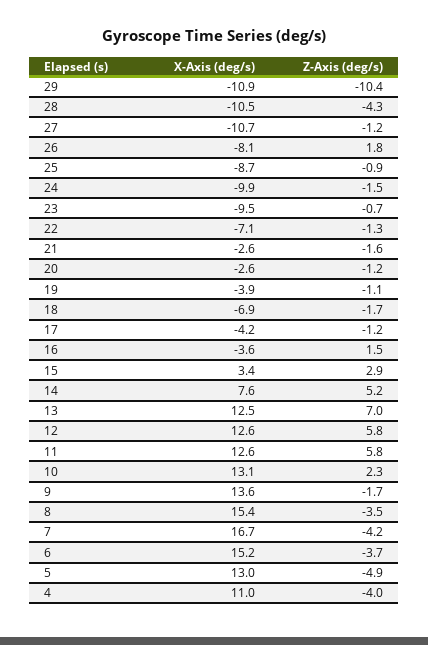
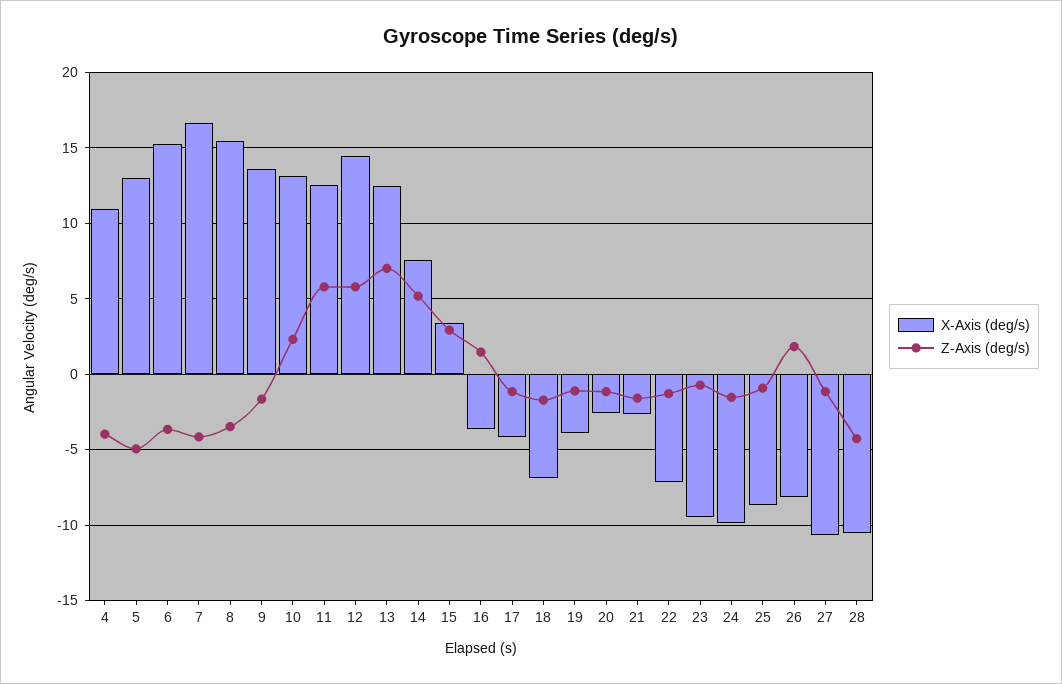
X-Axis (deg/s), 29: -10.9 -> none
Z-Axis (deg/s), 29: -10.4 -> none
X-Axis (deg/s), 12: 12.6 -> 14.5

